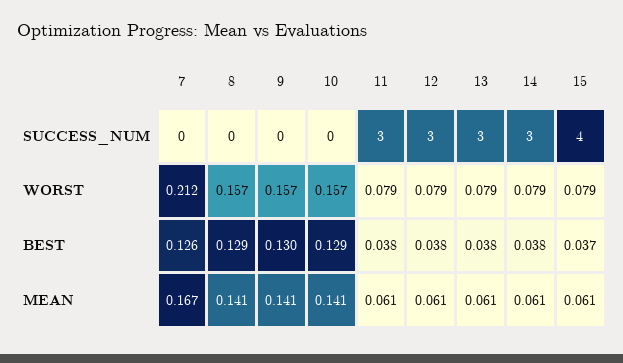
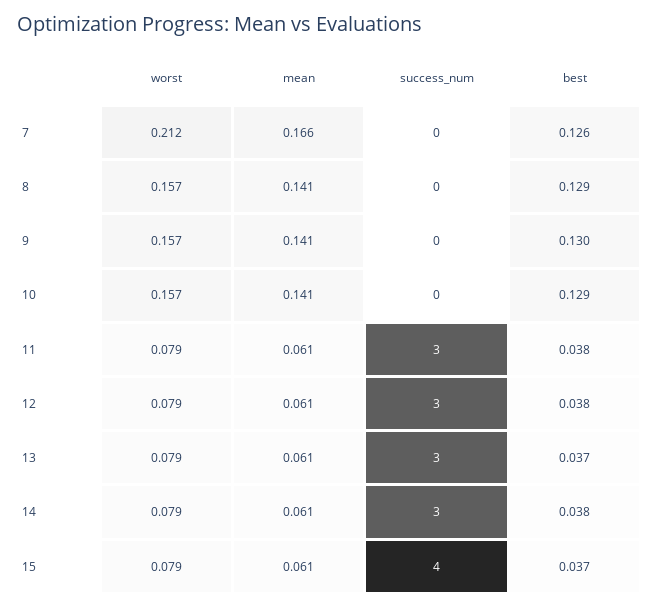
13, BEST: 0.038 -> 0.037
7, MEAN: 0.167 -> 0.166

